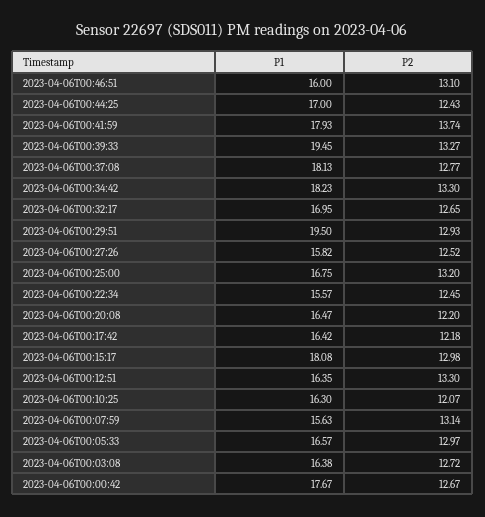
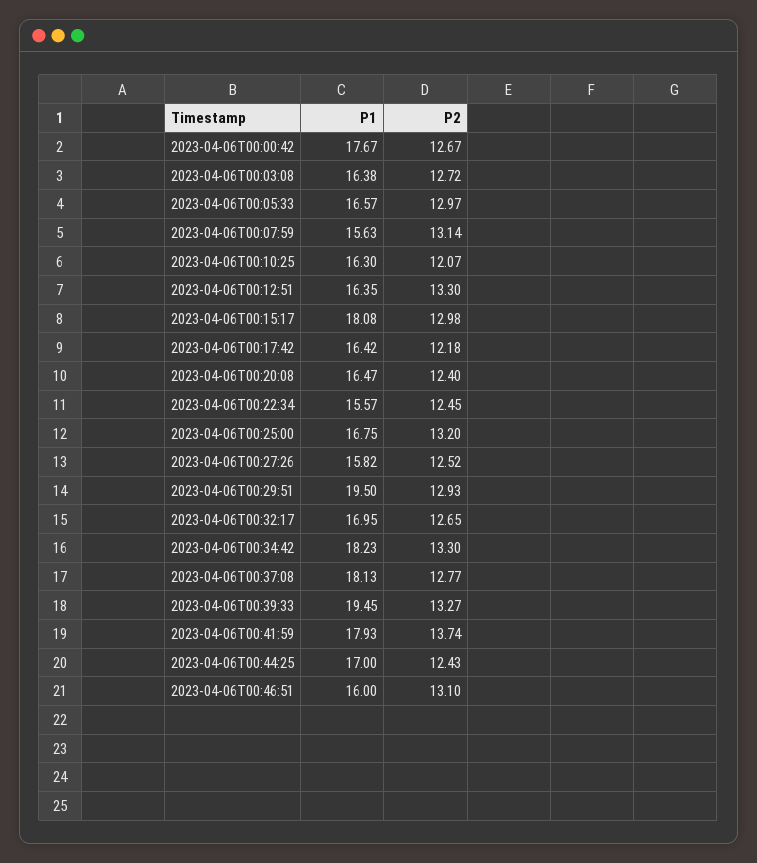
P2, 2023-04-06T00:20:08: 12.2 -> 12.4

